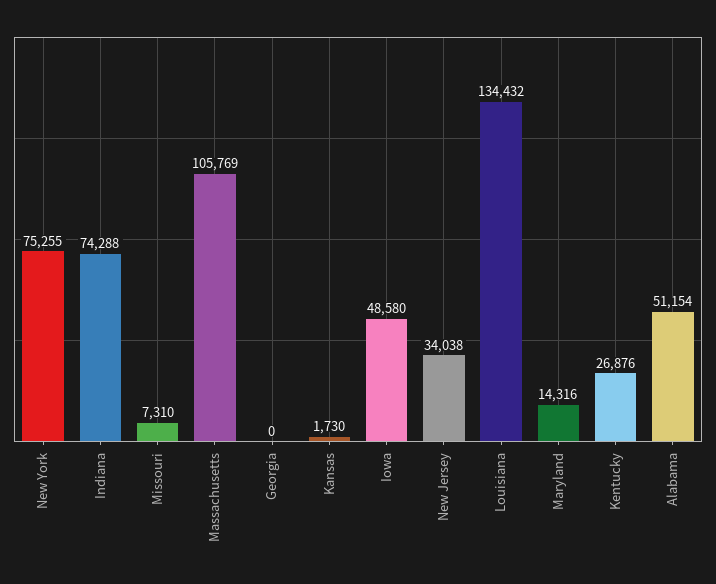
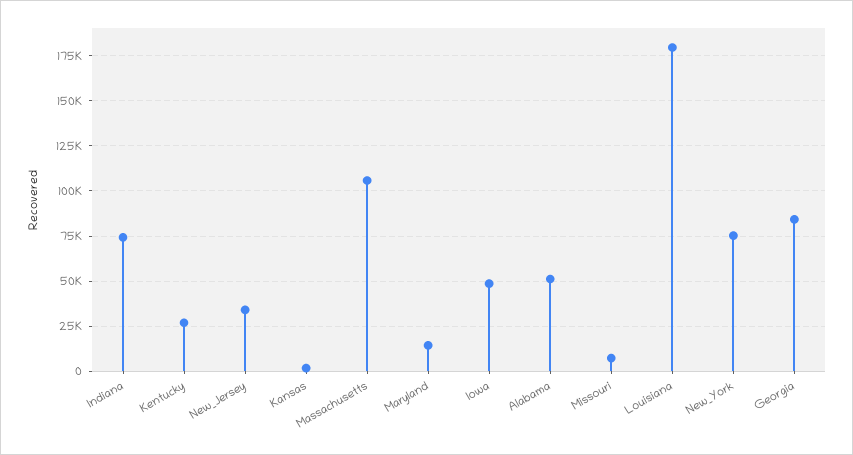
Georgia: 0 -> 85000
Louisiana: 134432 -> 180000

